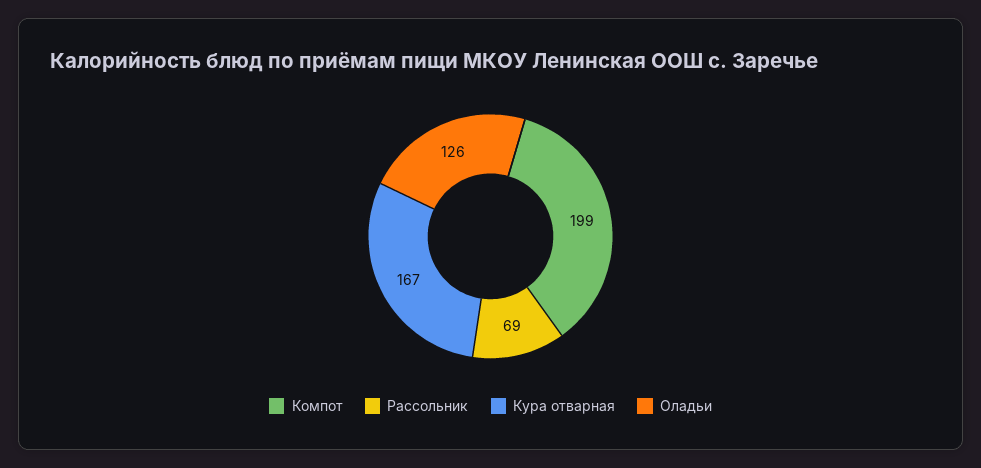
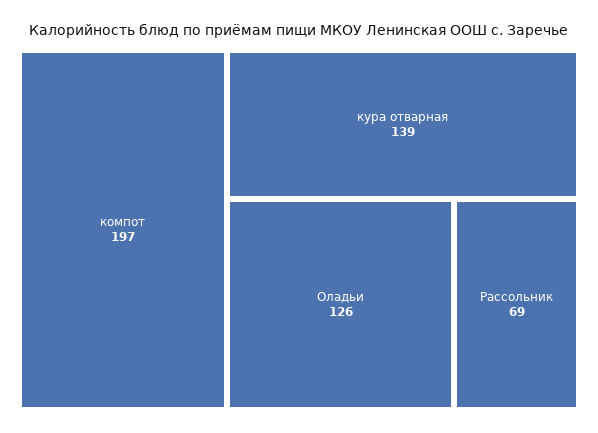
Компот: 199 -> 197
Кура отварная: 167 -> 139

